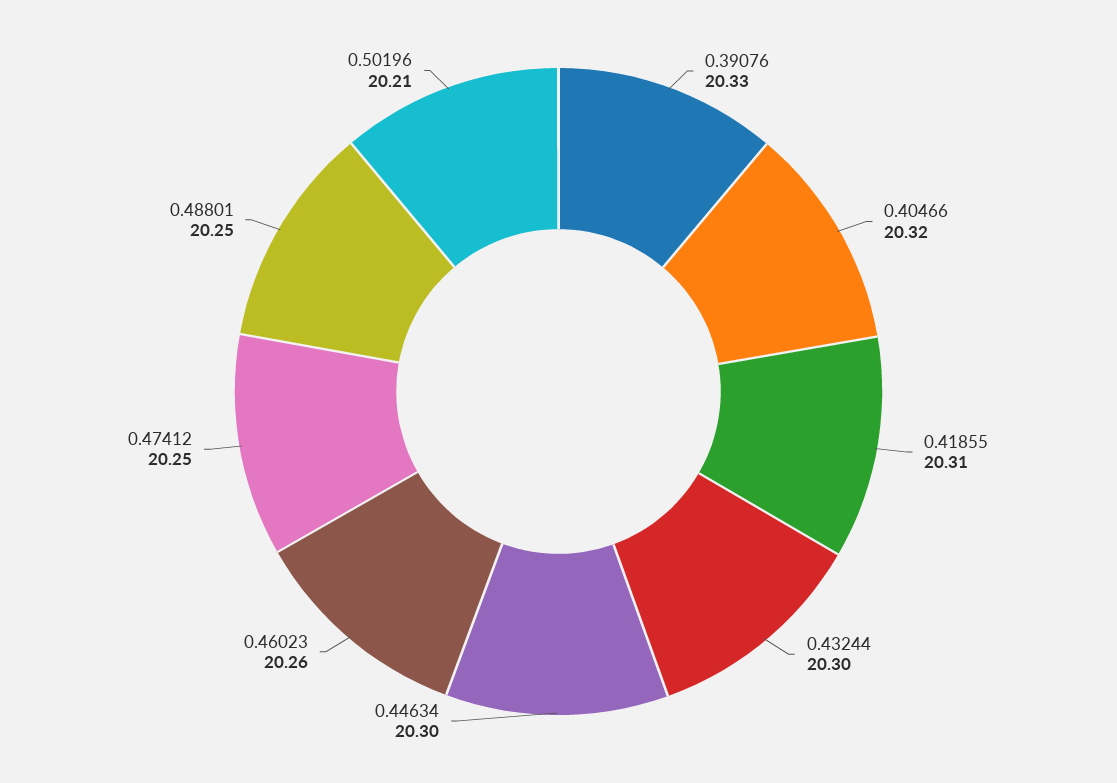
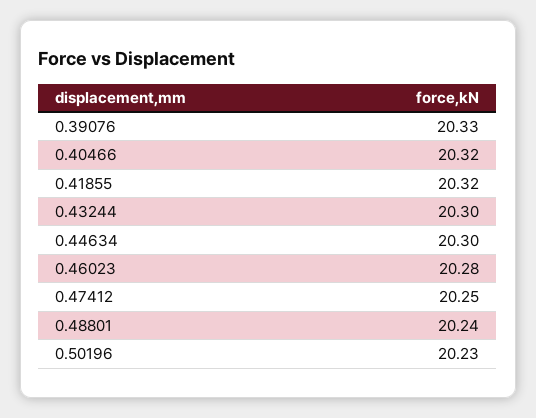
0.41855: 20.31 -> 20.32
0.46023: 20.26 -> 20.28
0.48801: 20.25 -> 20.24
0.50196: 20.21 -> 20.23

